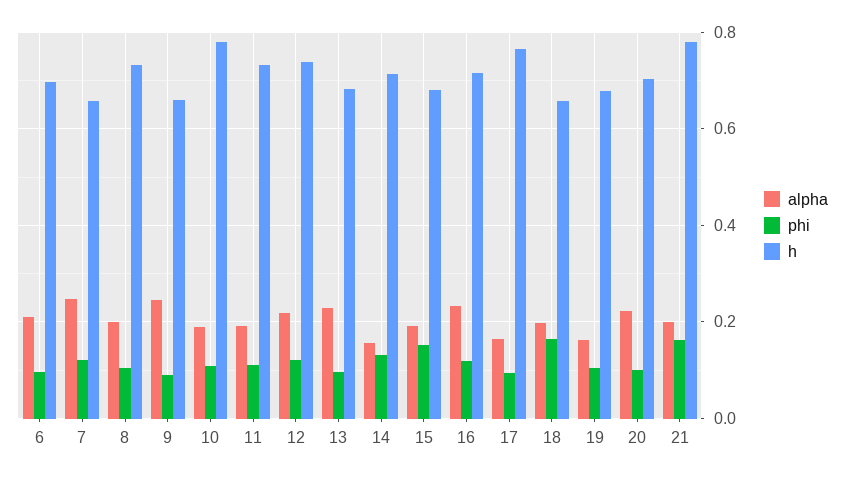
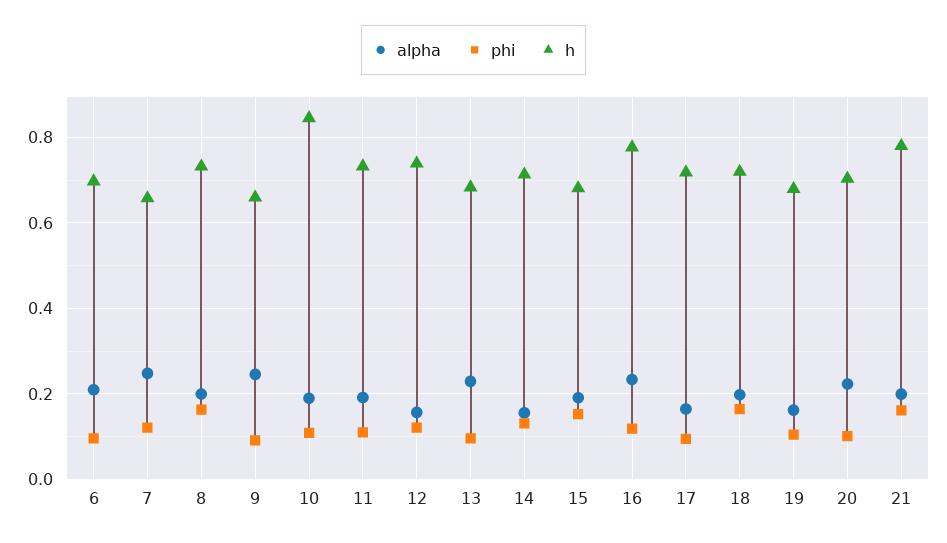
phi, 8: 0.1 -> 0.16
h, 10: 0.78 -> 0.84
alpha, 12: 0.22 -> 0.16
h, 16: 0.72 -> 0.78
h, 17: 0.76 -> 0.72
h, 18: 0.66 -> 0.72

